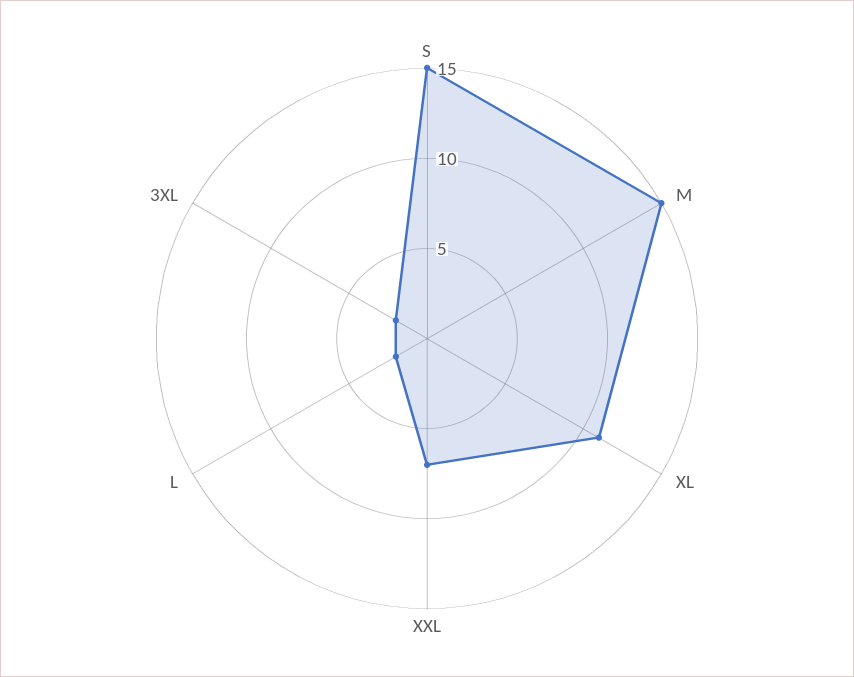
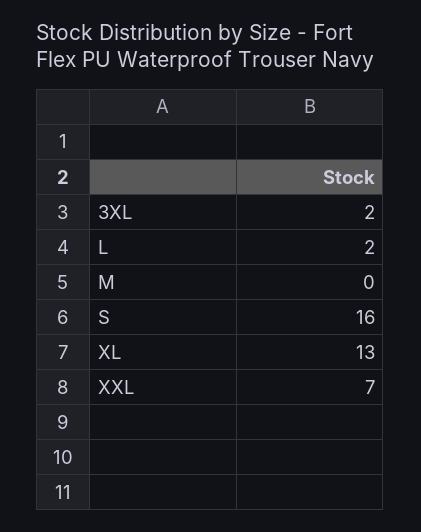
S: 15 -> 16
M: 15 -> 0
XL: 11 -> 13

